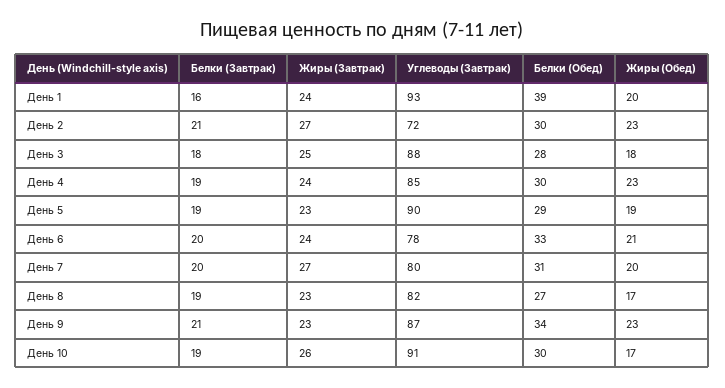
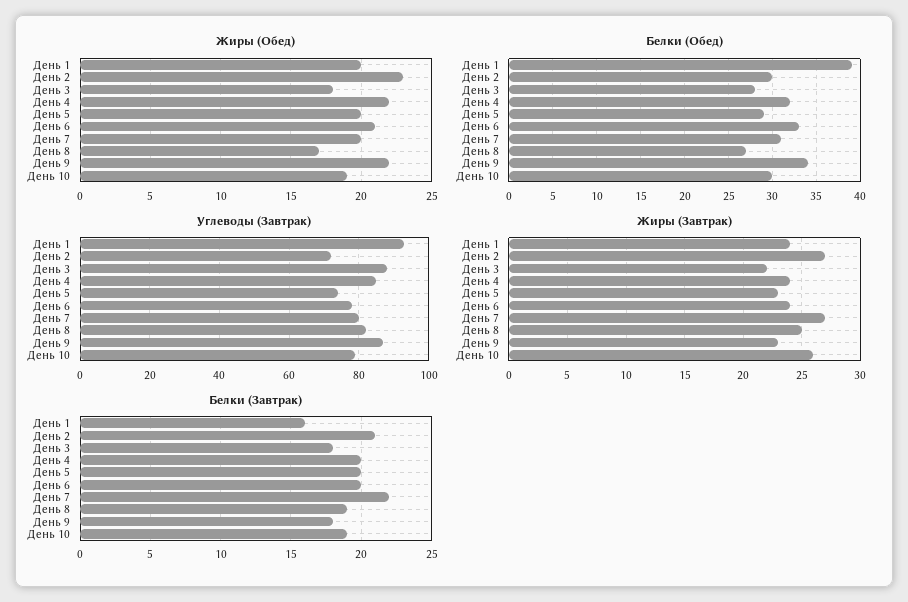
Жиры (Завтрак), День 3: 25 -> 22
Белки (Завтрак), День 4: 19 -> 20
Белки (Обед), День 4: 30 -> 32
Жиры (Обед), День 4: 23 -> 22
Белки (Завтрак), День 5: 19 -> 20
Углеводы (Завтрак), День 5: 90 -> 75
Жиры (Обед), День 5: 19 -> 20
Белки (Завтрак), День 7: 20 -> 22
Жиры (Завтрак), День 8: 23 -> 25
Белки (Завтрак), День 9: 21 -> 18
Жиры (Обед), День 9: 23 -> 22
Углеводы (Завтрак), День 10: 91 -> 80
Жиры (Обед), День 10: 17 -> 19

